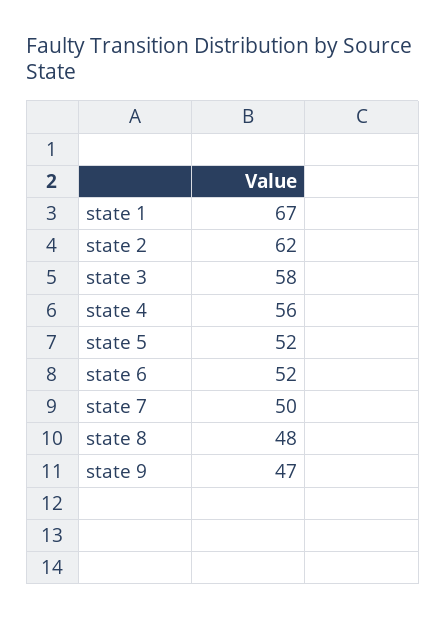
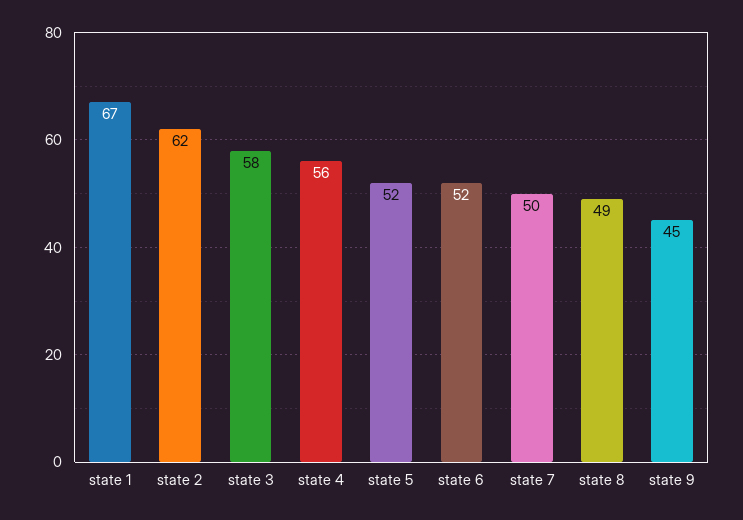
state 8: 48 -> 49
state 9: 47 -> 45

